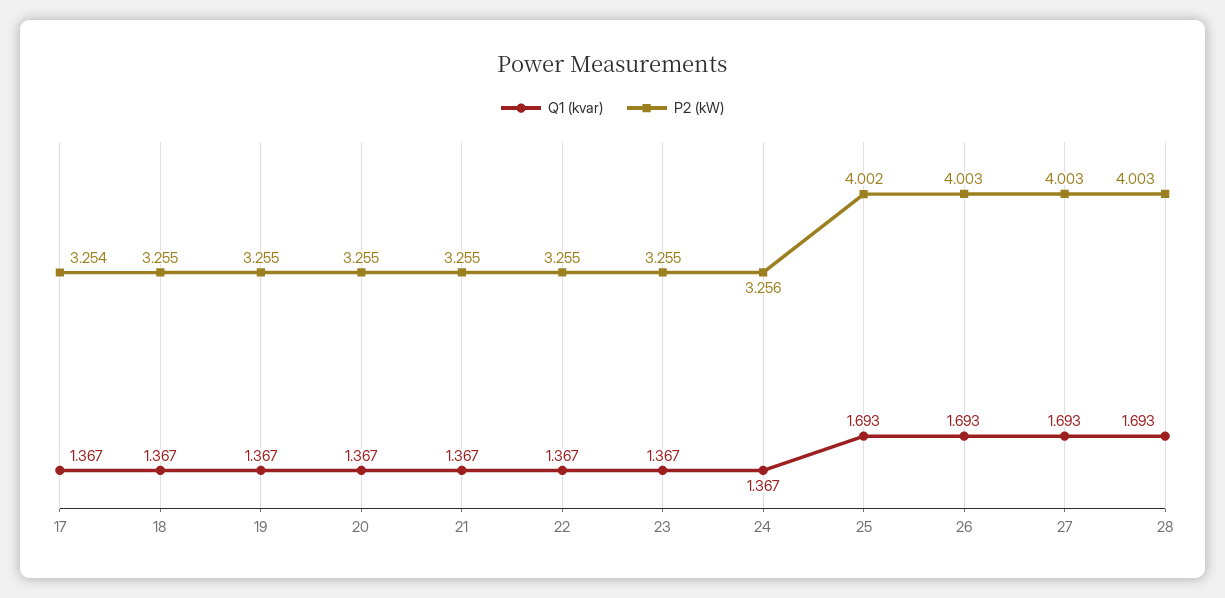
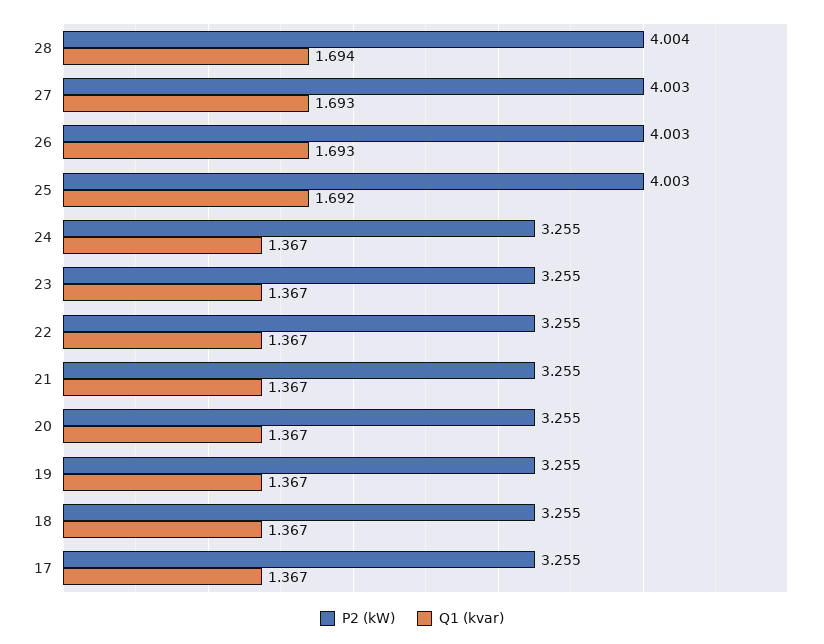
P2 (kW), 17: 3.254 -> 3.255
P2 (kW), 24: 3.256 -> 3.255
Q1 (kvar), 25: 1.693 -> 1.692
P2 (kW), 25: 4.002 -> 4.003
Q1 (kvar), 28: 1.693 -> 1.694
P2 (kW), 28: 4.003 -> 4.004

